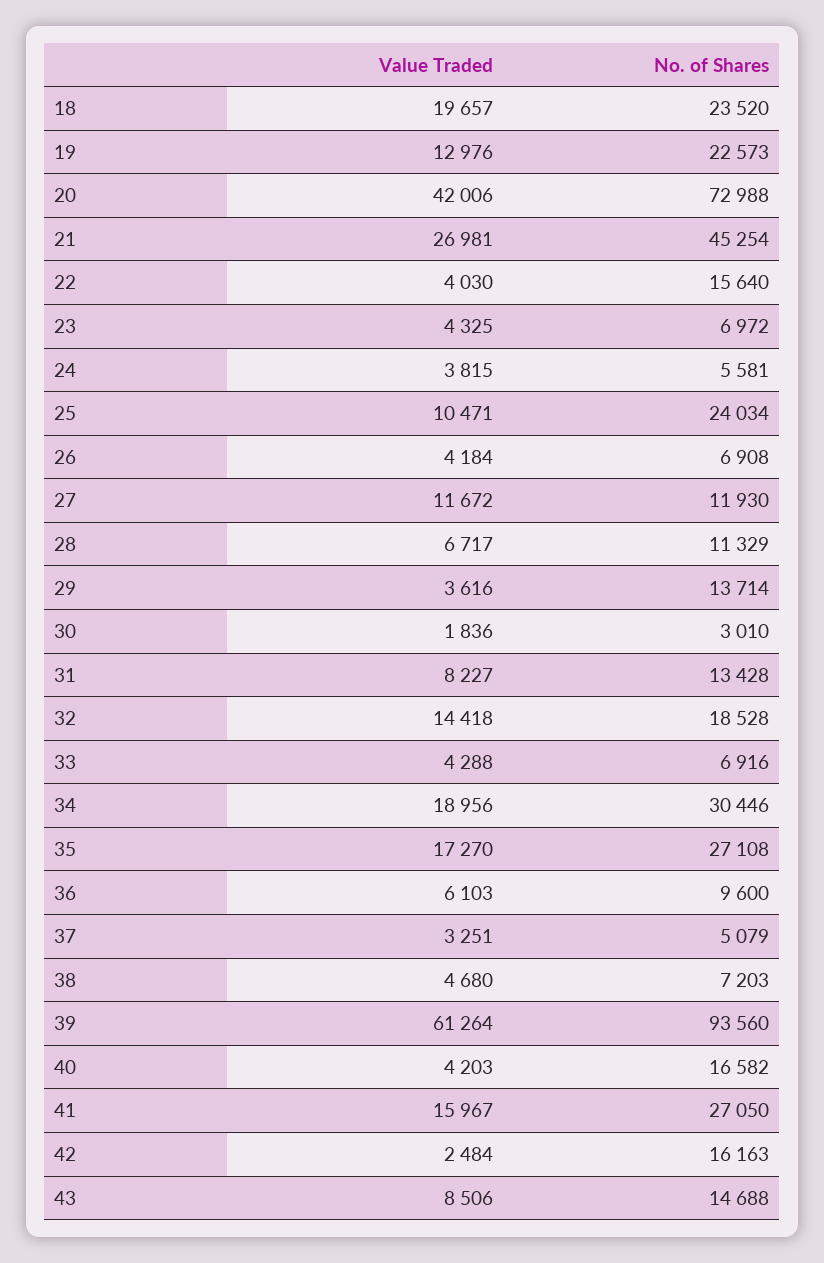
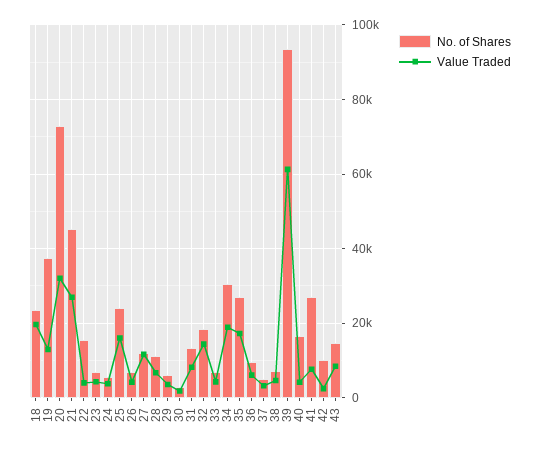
No. of Shares, 19: 22573 -> 38000
Value Traded, 20: 42006 -> 32000
Value Traded, 25: 10471 -> 16000
No. of Shares, 29: 13714 -> 6000
Value Traded, 41: 15967 -> 8000
No. of Shares, 42: 16163 -> 10000

